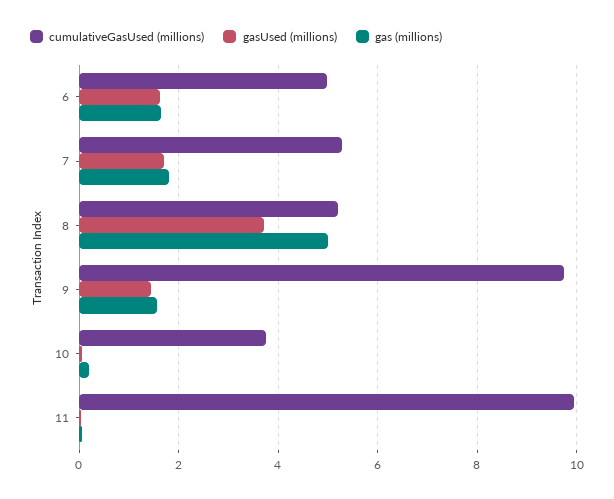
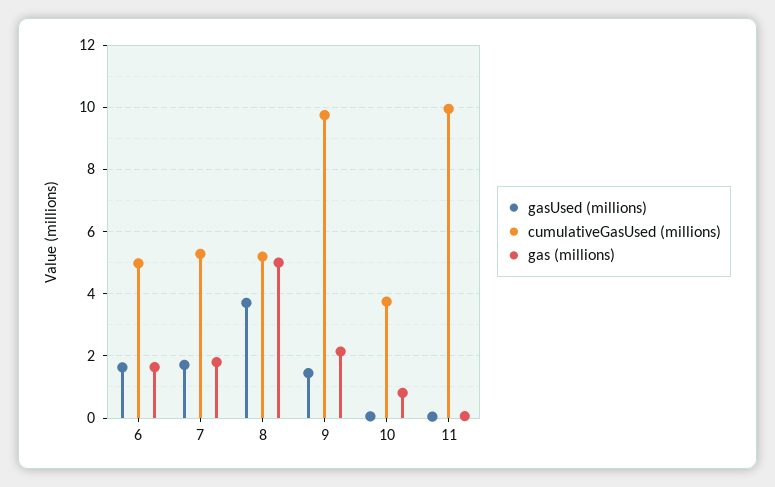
gas (millions), 9: 1.6 -> 2.2
gas (millions), 10: 0.2 -> 0.8

